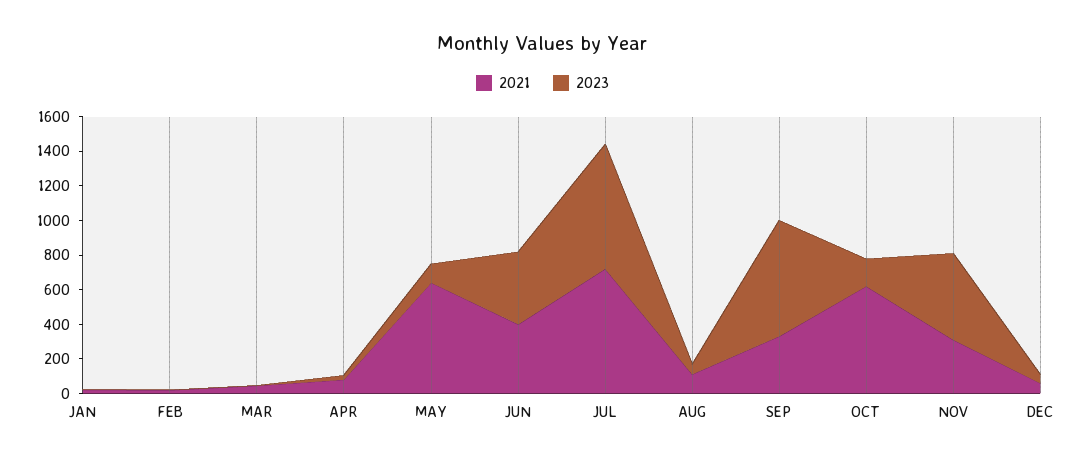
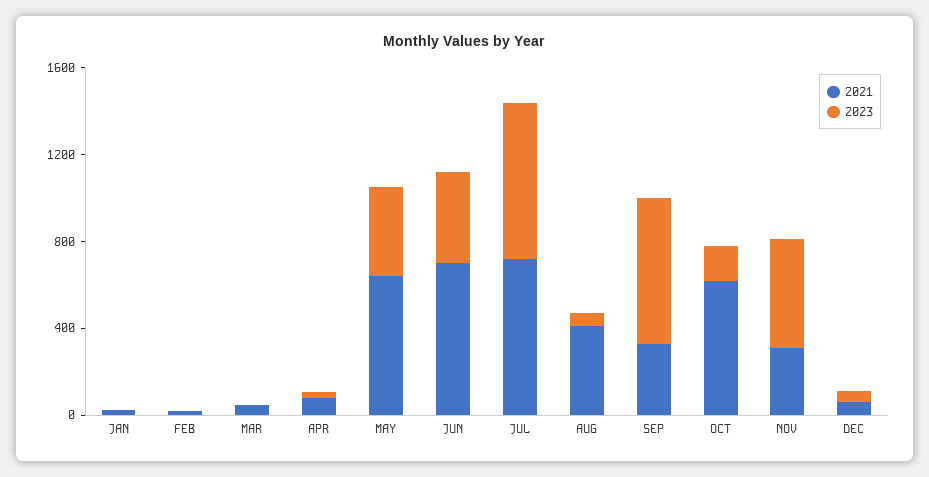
2023, MAY: 100 -> 400
2021, JUN: 400 -> 700
2021, AUG: 100 -> 400

